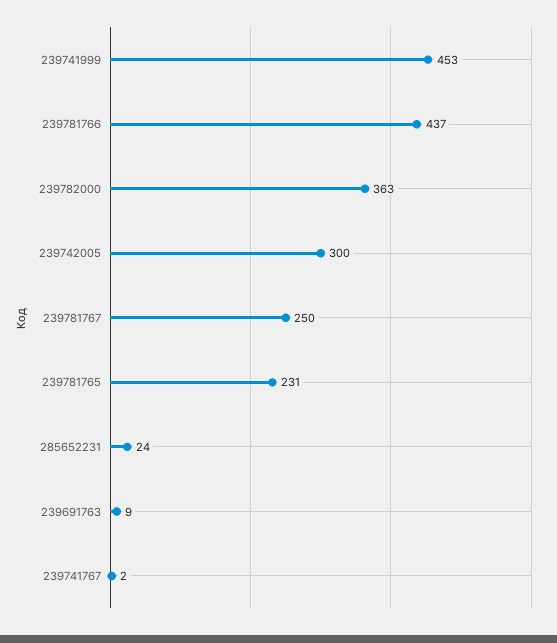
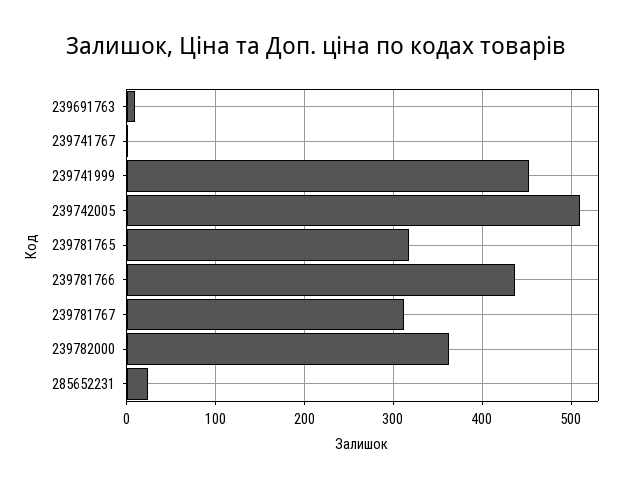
239742005: 300 -> 510
239781767: 250 -> 310
239781765: 231 -> 320

